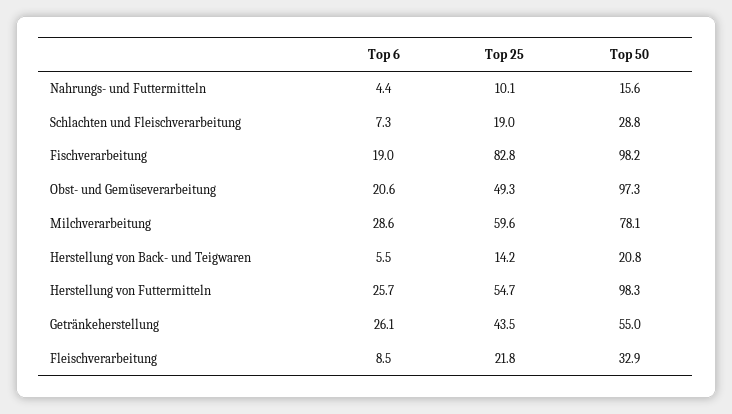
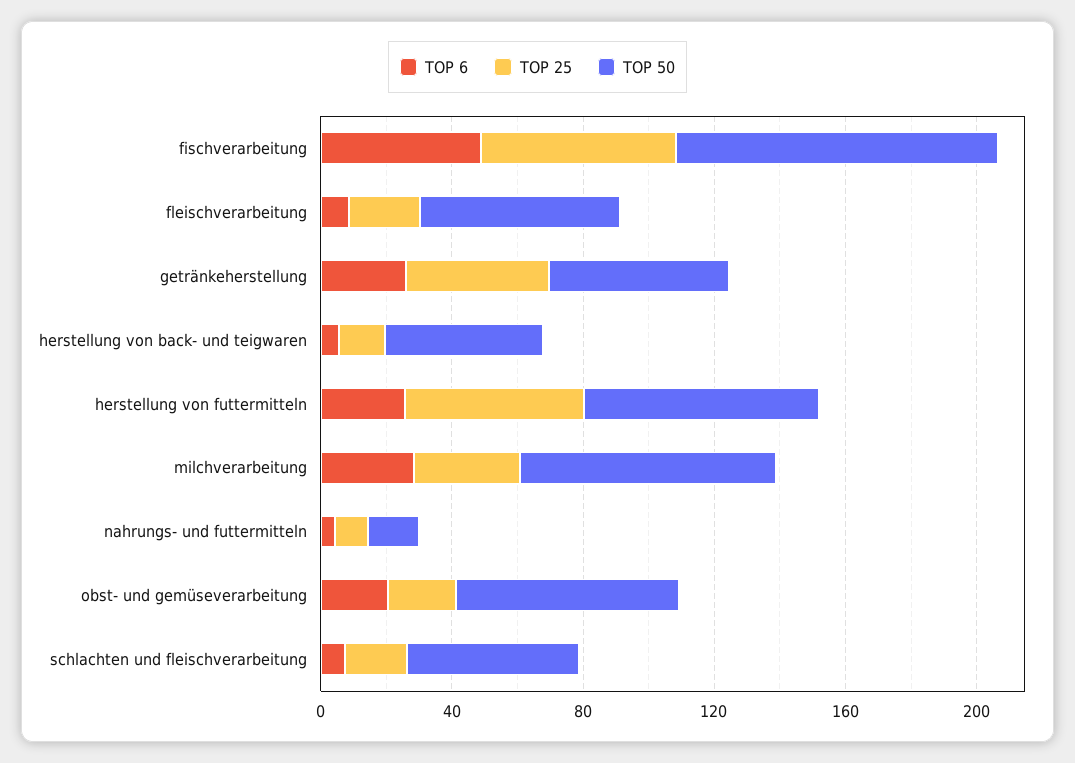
Top 50, Schlachten und Fleischverarbeitung: 28.8 -> 50
Top 6, Fischverarbeitung: 19 -> 50
Top 25, Fischverarbeitung: 82.8 -> 60
Top 25, Obst- und Gemüseverarbeitung: 49.3 -> 20
Top 50, Obst- und Gemüseverarbeitung: 97.3 -> 70
Top 25, Milchverarbeitung: 59.6 -> 30
Top 50, Herstellung von Back- und Teigwaren: 20.8 -> 50
Top 50, Herstellung von Futtermitteln: 98.3 -> 70
Top 50, Fleischverarbeitung: 32.9 -> 60

